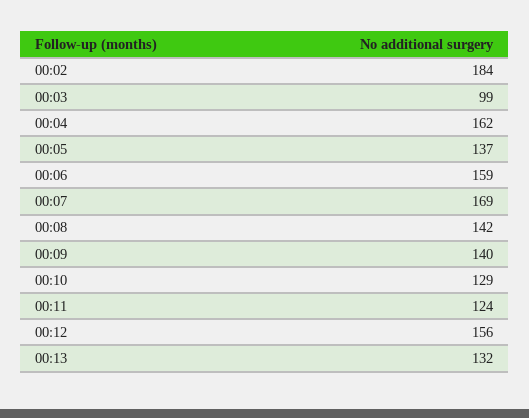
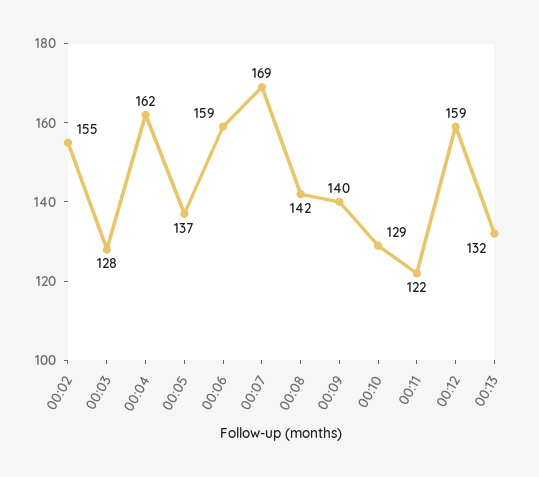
00:02: 184 -> 155
00:03: 99 -> 128
00:11: 124 -> 122
00:12: 156 -> 159

